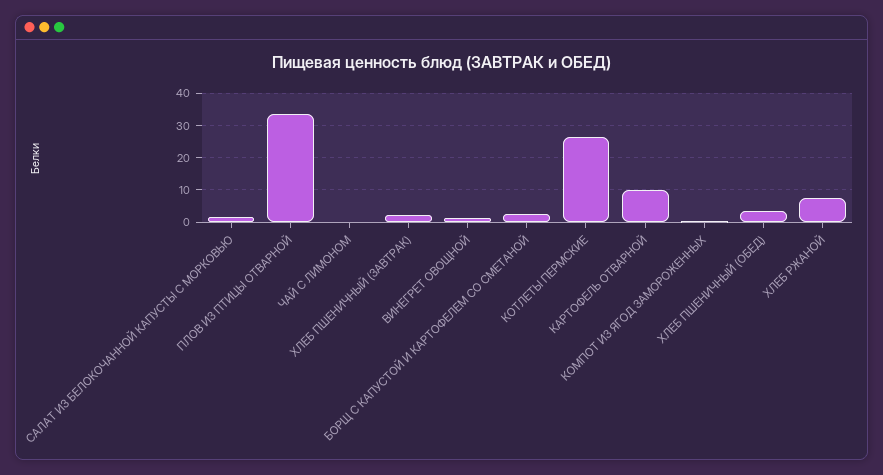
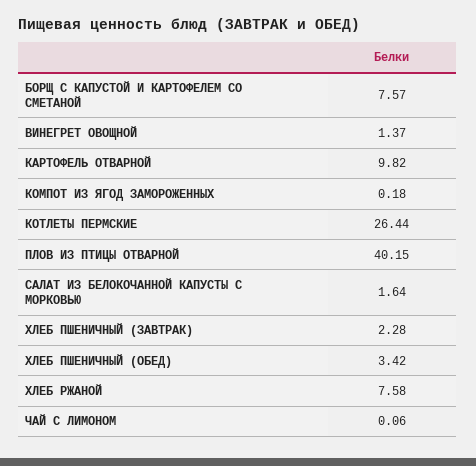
ПЛОВ ИЗ ПТИЦЫ ОТВАРНОЙ: 34 -> 40.15
БОРЩ С КАПУСТОЙ И КАРТОФЕЛЕМ СО СМЕТАНОЙ: 2 -> 7.57

